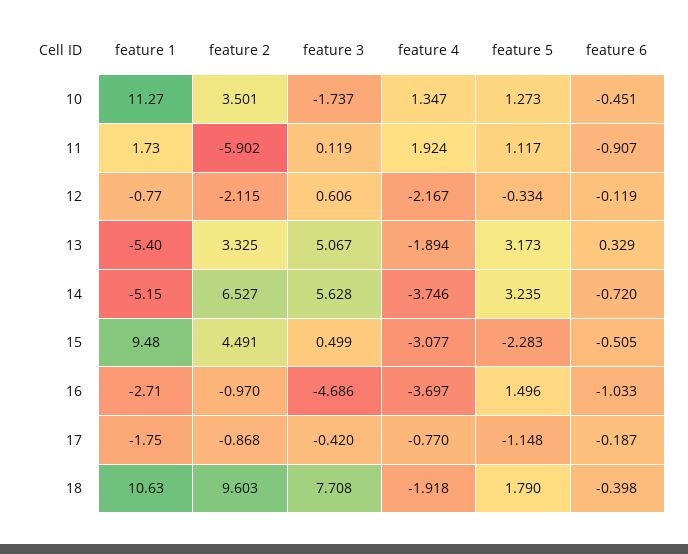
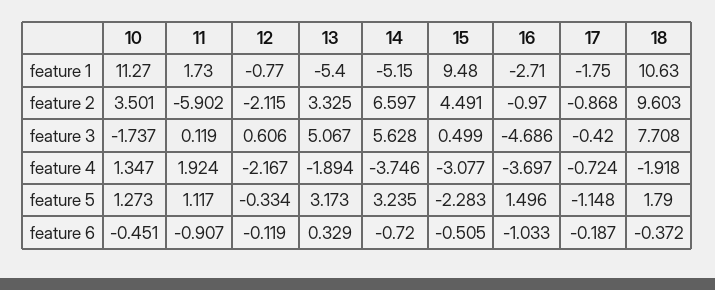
feature 2, 14: 6.527 -> 6.597
feature 4, 17: -0.77 -> -0.724
feature 6, 18: -0.398 -> -0.372

